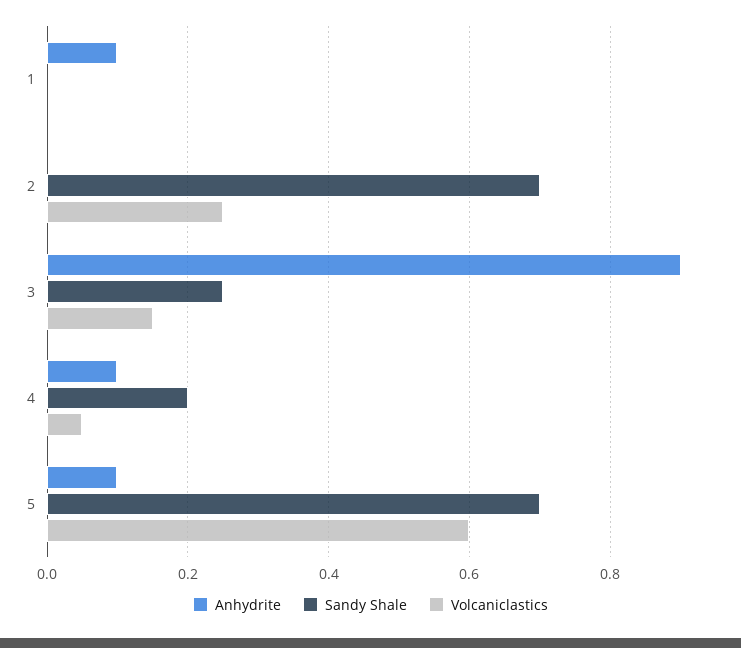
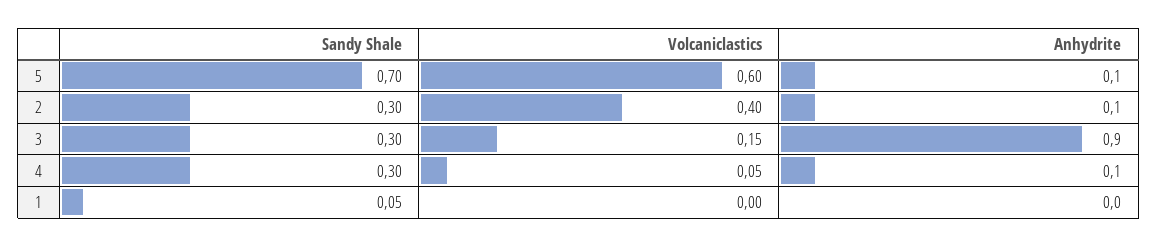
Anhydrite, 1: 0.1 -> 0
Sandy Shale, 1: 0 -> 0.05
Anhydrite, 2: 0 -> 0.1
Sandy Shale, 2: 0.7 -> 0.3
Volcaniclastics, 2: 0.25 -> 0.4
Sandy Shale, 3: 0.25 -> 0.3
Sandy Shale, 4: 0.2 -> 0.3

